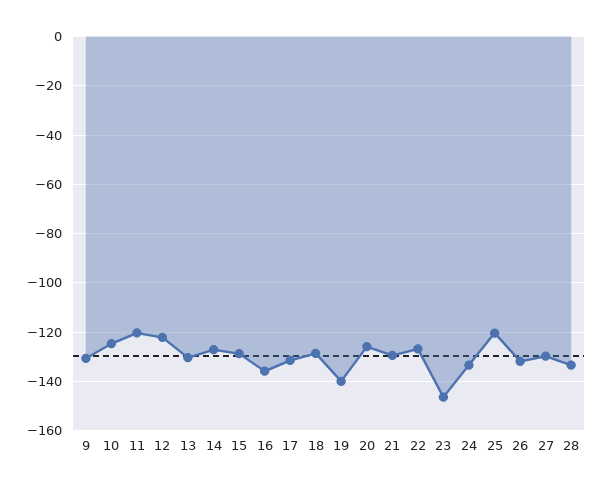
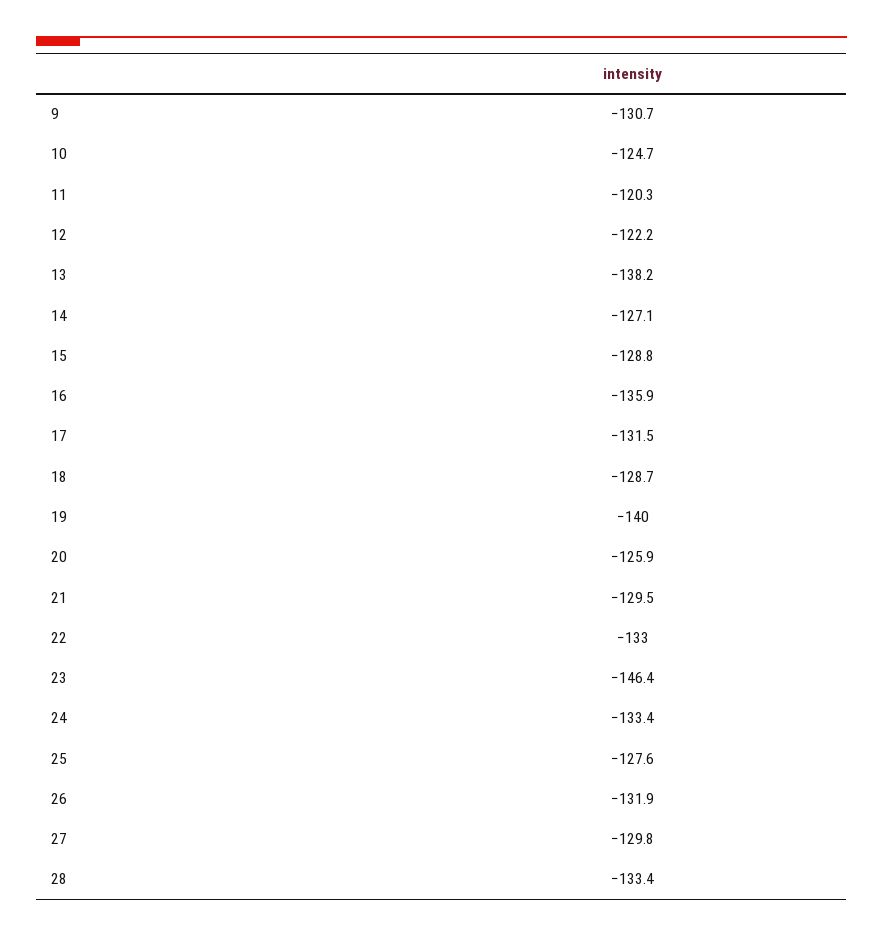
13: -130 -> -138.2
22: -127.5 -> -133
25: -120 -> -127.6

